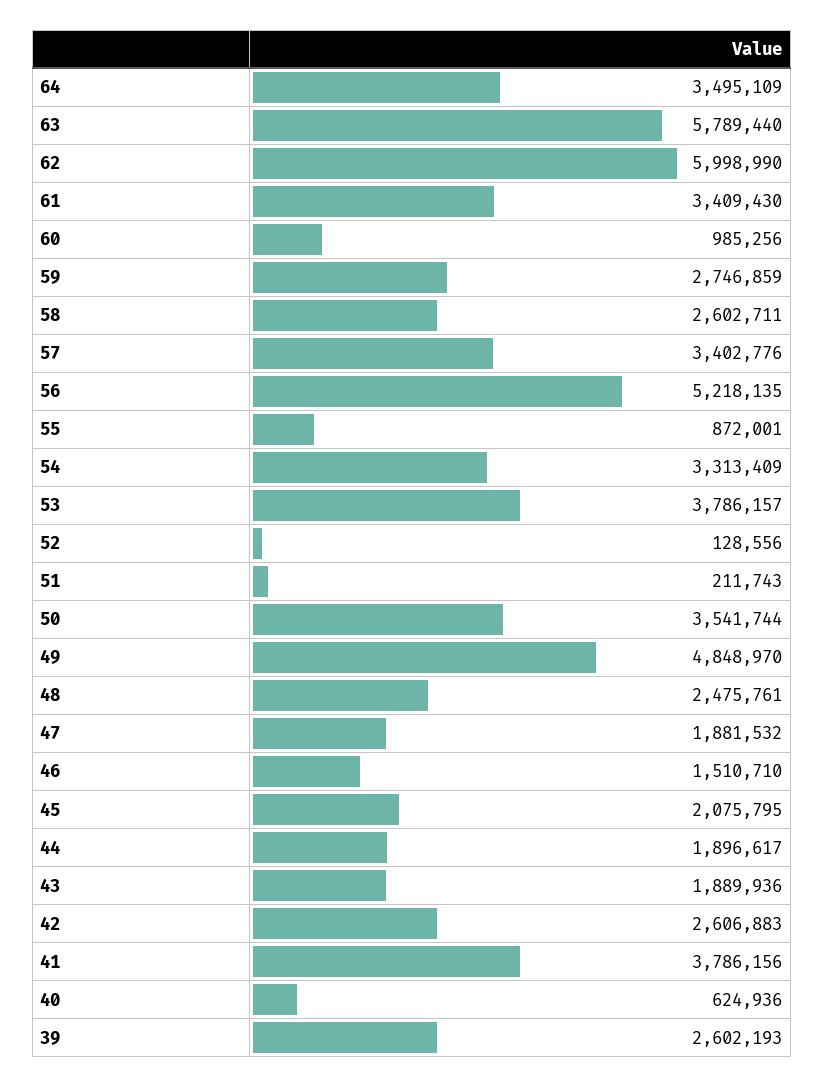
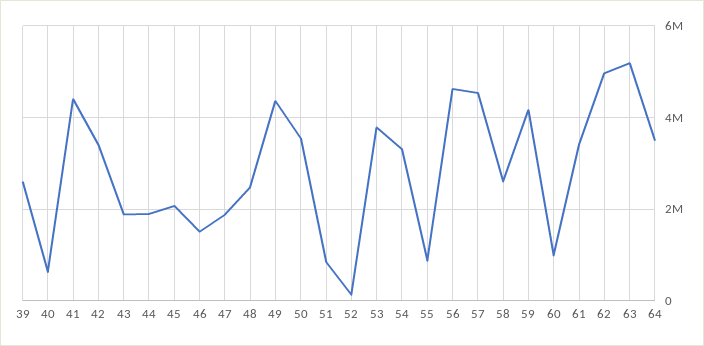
63: 5789440 -> 5200000
62: 5998990 -> 5000000
59: 2746859 -> 4200000
57: 3402776 -> 4600000
56: 5218135 -> 4600000
51: 211743 -> 800000
49: 4848970 -> 4400000
42: 2606883 -> 3400000
41: 3786156 -> 4400000

